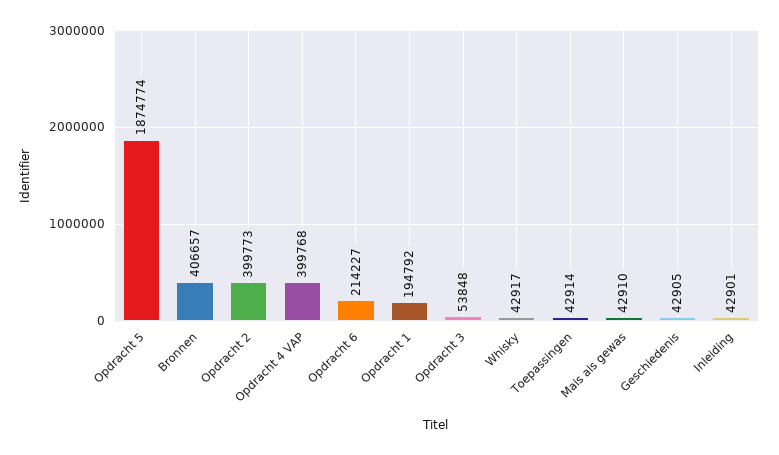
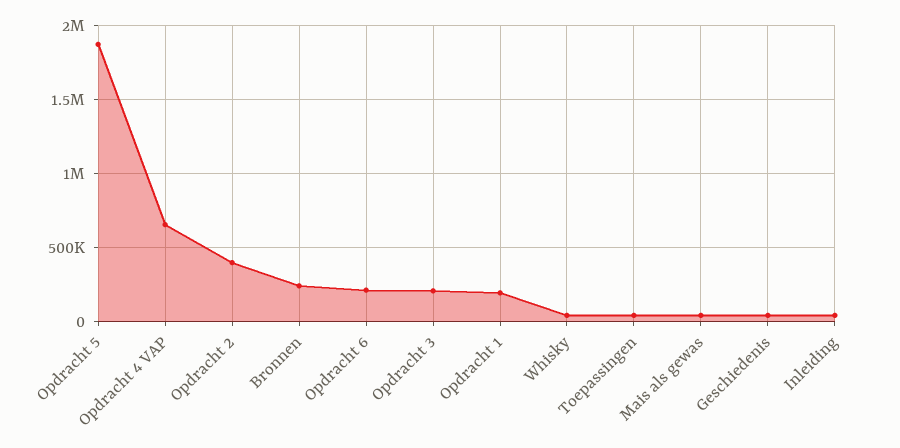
Bronnen: 406657 -> 250000
Opdracht 4 VAP: 399768 -> 650000
Opdracht 3: 53848 -> 200000

